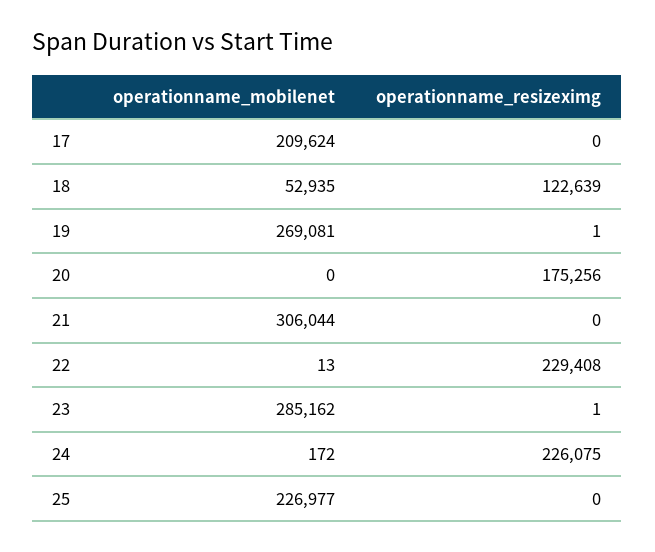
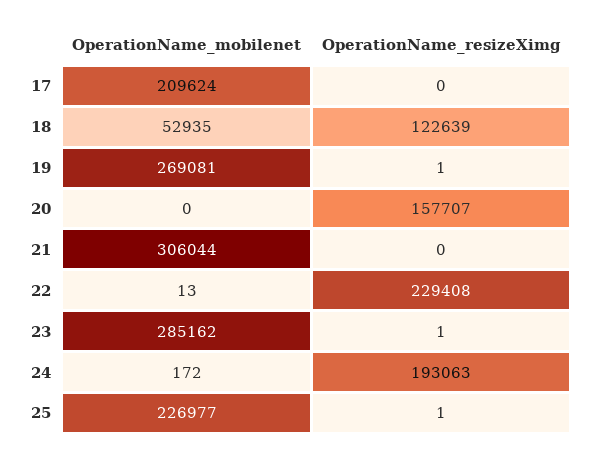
operationname_resizeximg, 20: 175256 -> 157707
operationname_resizeximg, 24: 226075 -> 193063
operationname_resizeximg, 25: 0 -> 1

